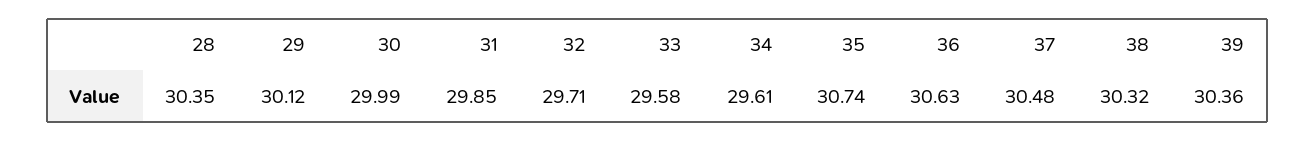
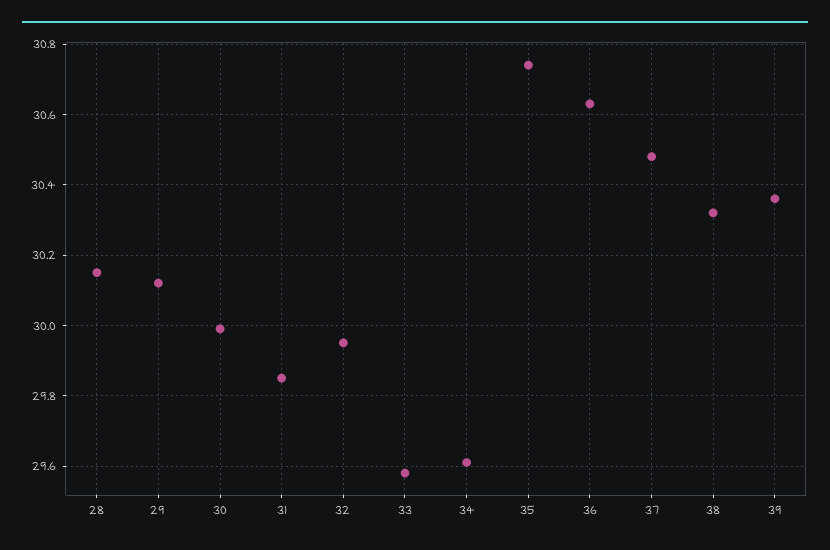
28: 30.35 -> 30.15
32: 29.71 -> 29.95

